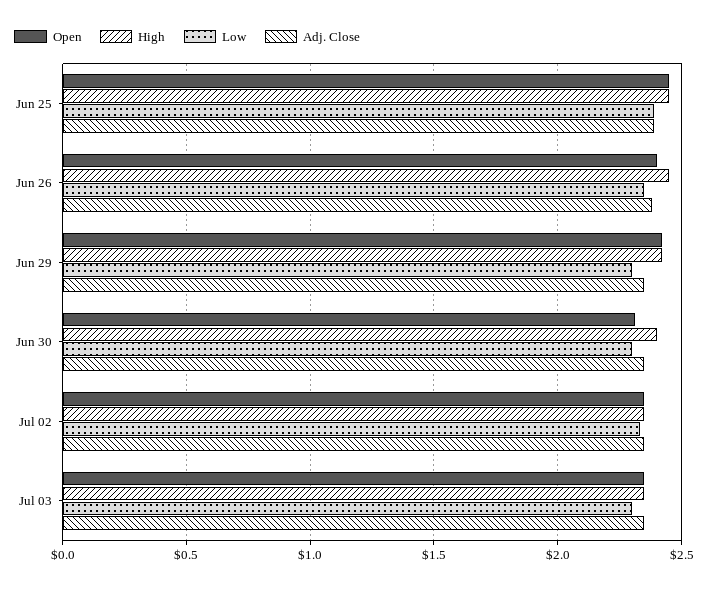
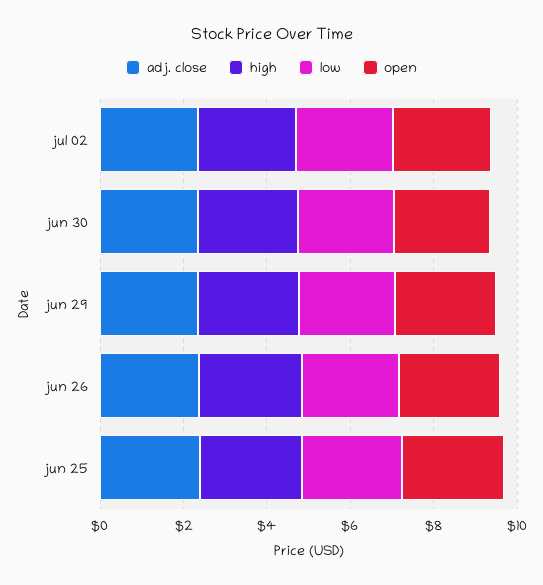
Open, Jul 03: 2.35 -> none
High, Jul 03: 2.35 -> none
Low, Jul 03: 2.3 -> none
Adj. Close, Jul 03: 2.35 -> none

